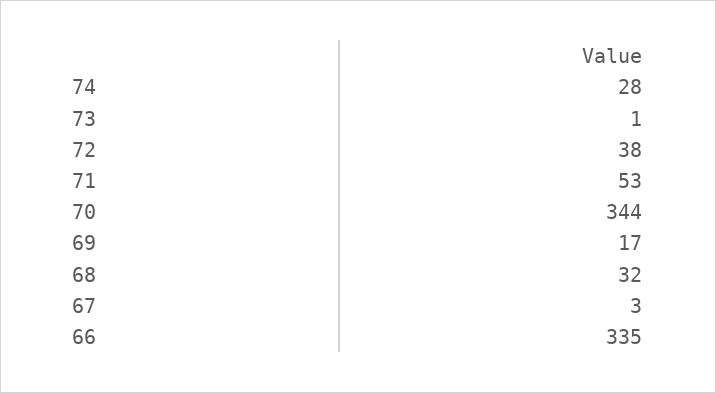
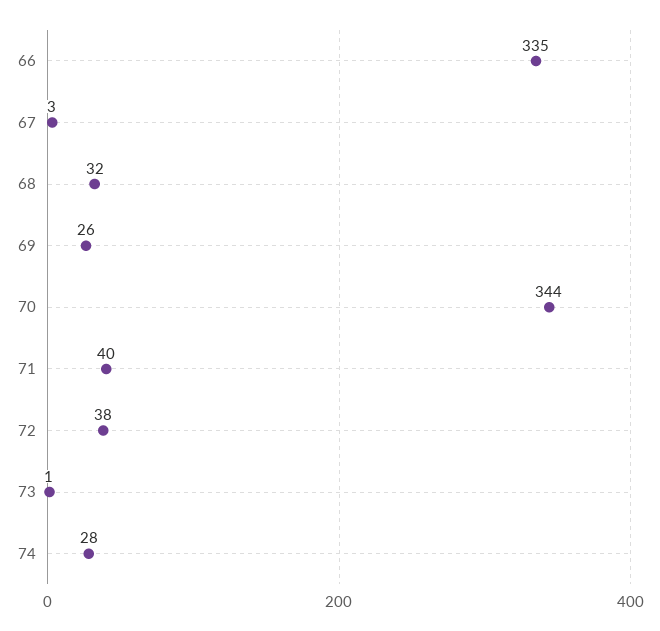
71: 53 -> 40
69: 17 -> 26

